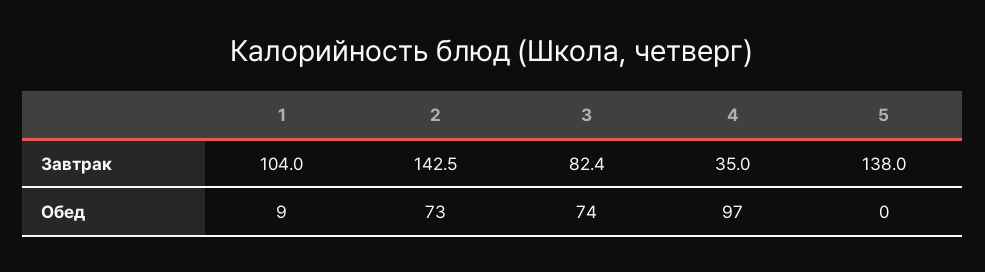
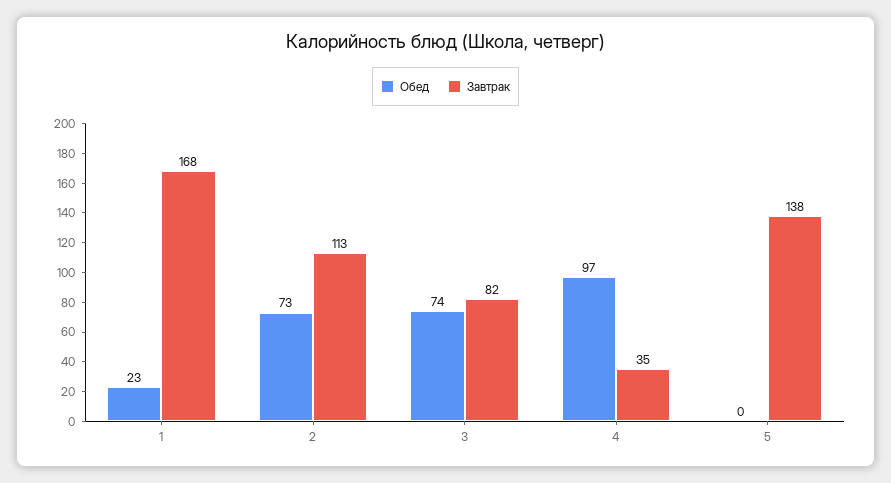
Завтрак, 1: 104 -> 168
Завтрак, 2: 142.5 -> 113
Обед, 1: 9 -> 23

